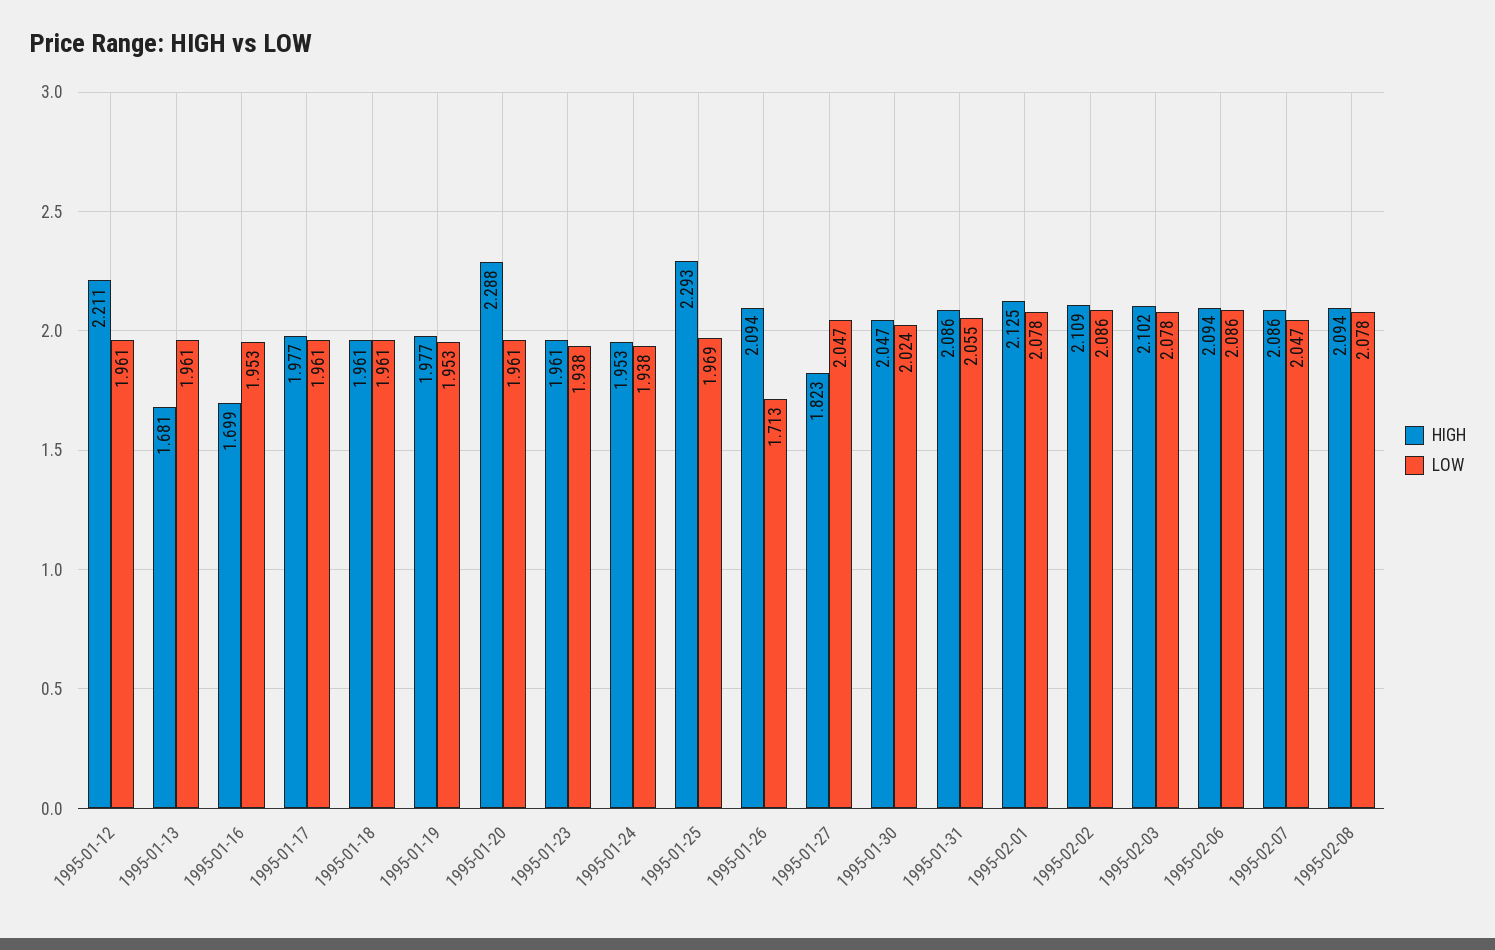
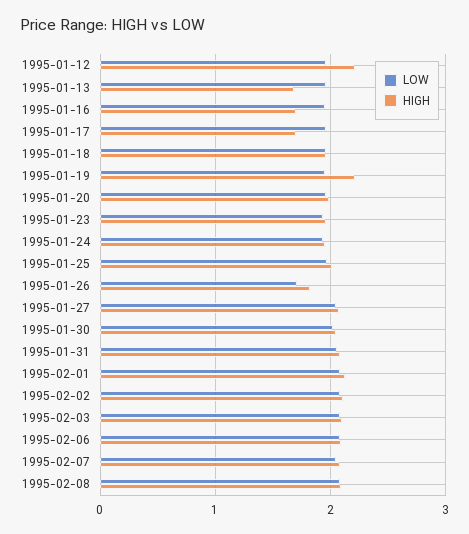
HIGH, 1995-01-17: 1.977 -> 1.7
HIGH, 1995-01-19: 1.977 -> 2.2
HIGH, 1995-01-20: 2.288 -> 2
HIGH, 1995-01-25: 2.293 -> 2
HIGH, 1995-01-26: 2.094 -> 1.8
HIGH, 1995-01-27: 1.823 -> 2.1

